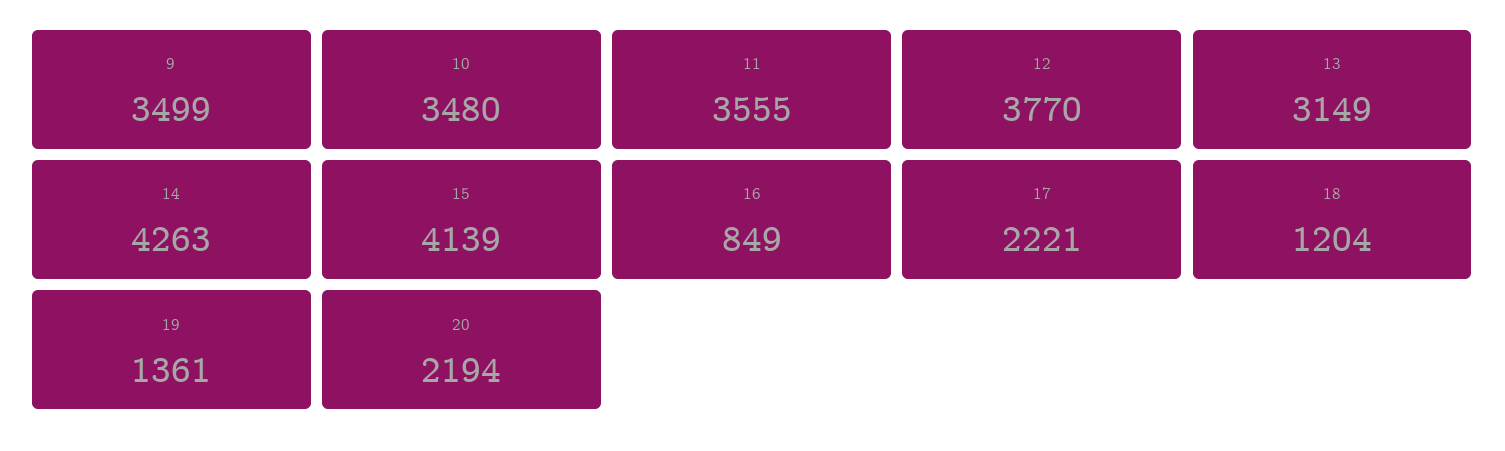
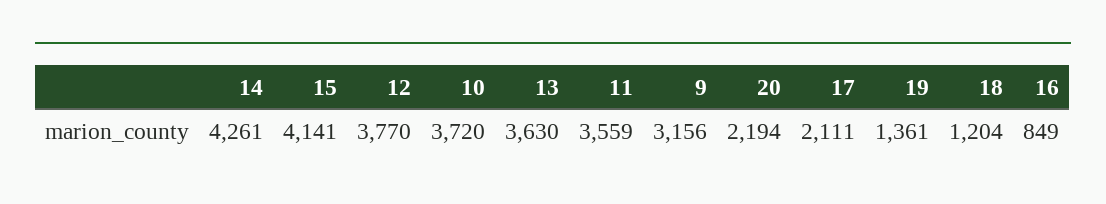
9: 3499 -> 3156
10: 3480 -> 3720
11: 3555 -> 3559
13: 3149 -> 3630
14: 4263 -> 4261
15: 4139 -> 4141
17: 2221 -> 2111

